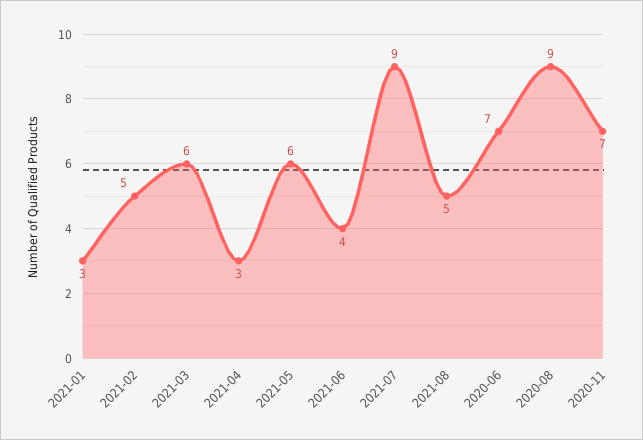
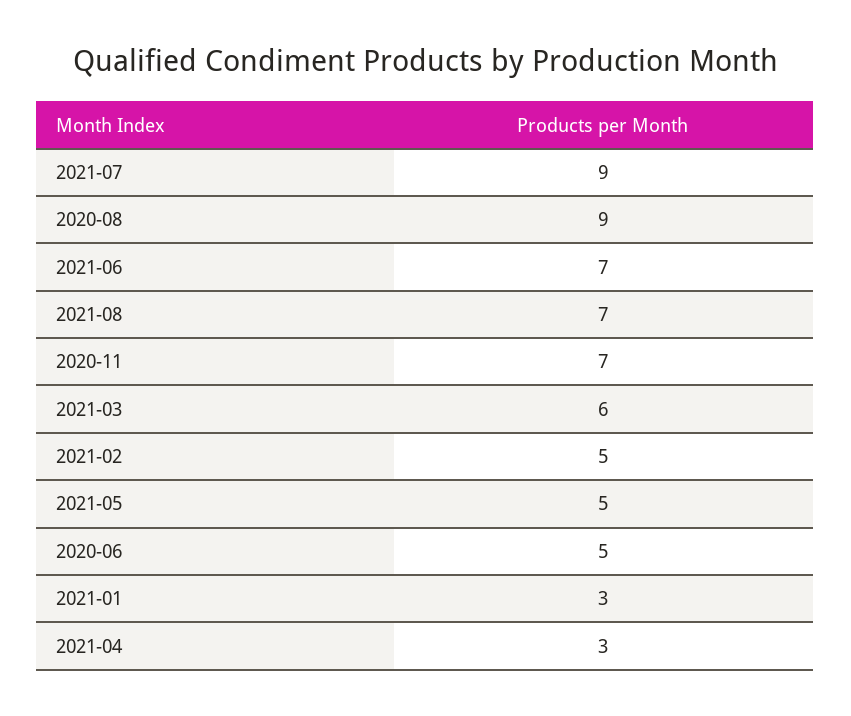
2021-05: 6 -> 5
2021-06: 4 -> 7
2021-08: 5 -> 7
2020-06: 7 -> 5

